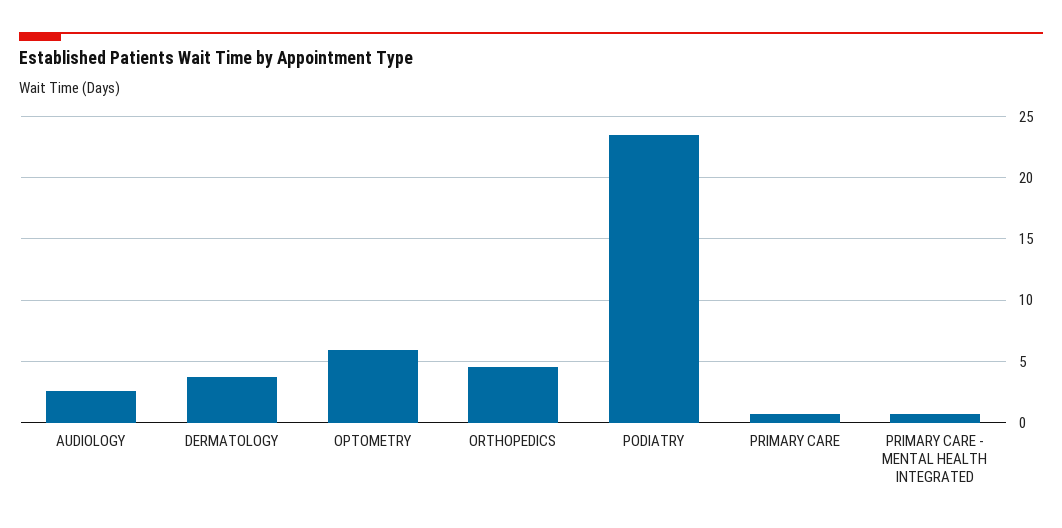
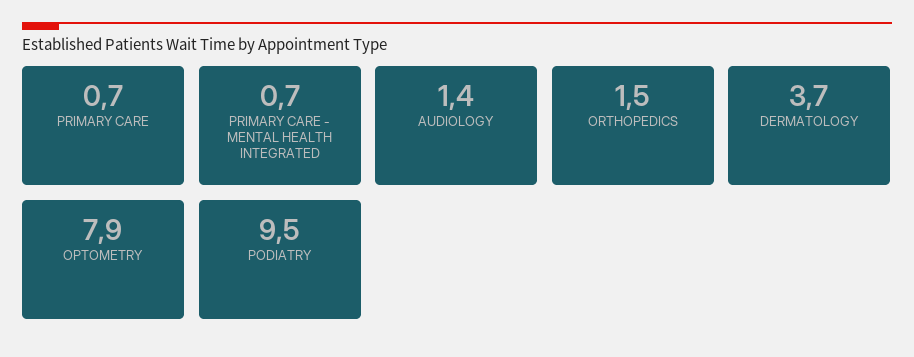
AUDIOLOGY: 2.5 -> 1.4
OPTOMETRY: 6 -> 7.9
ORTHOPEDICS: 4.5 -> 1.5
PODIATRY: 23.5 -> 9.5

